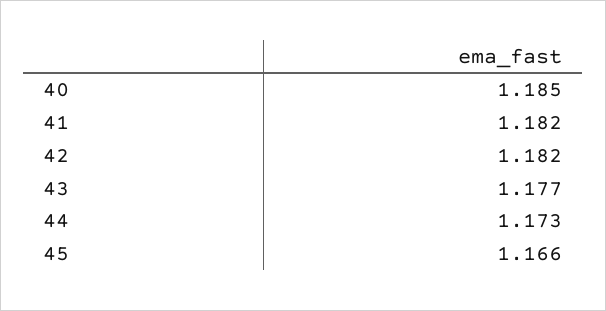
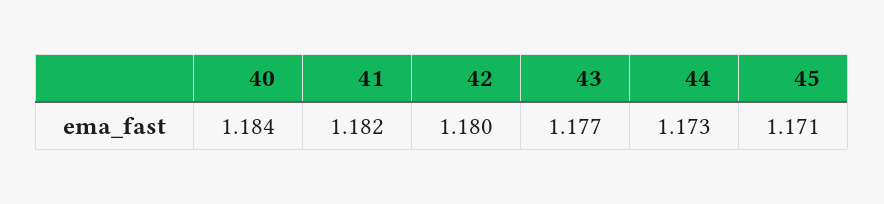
40: 1.185 -> 1.184
42: 1.182 -> 1.18
45: 1.166 -> 1.171

